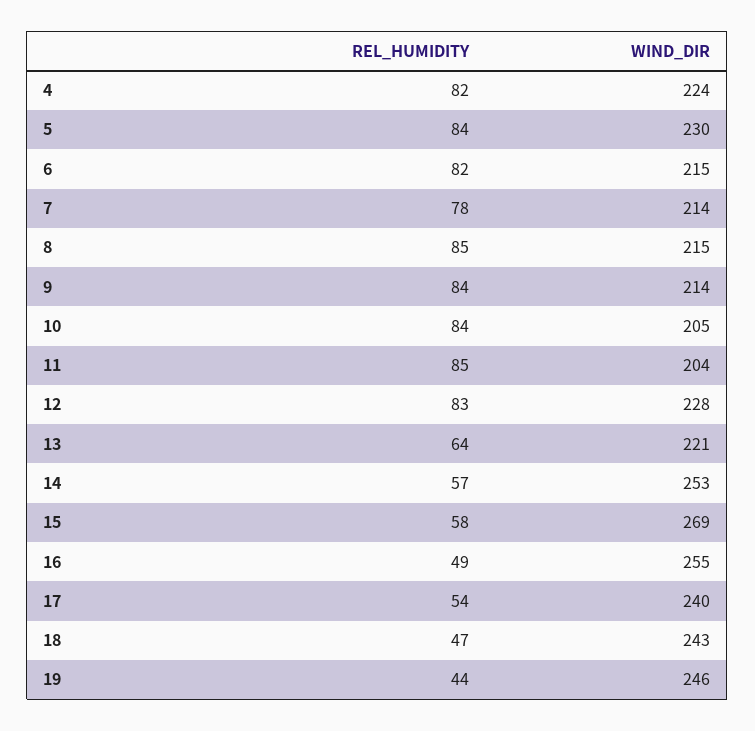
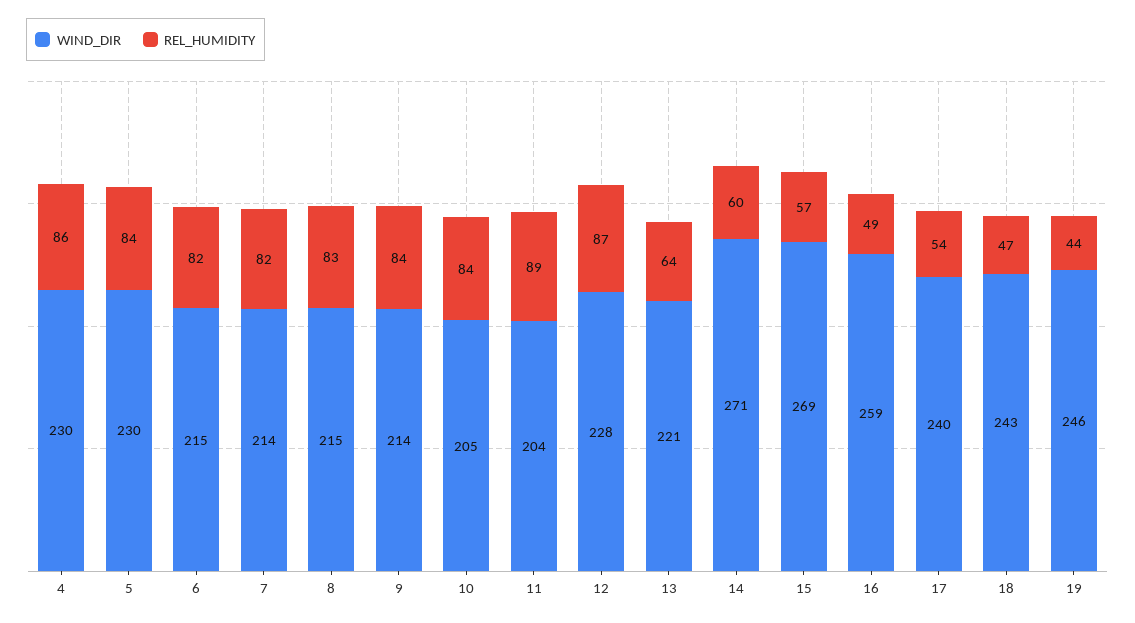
REL_HUMIDITY, 4: 82 -> 86
WIND_DIR, 4: 224 -> 230
REL_HUMIDITY, 7: 78 -> 82
REL_HUMIDITY, 8: 85 -> 83
REL_HUMIDITY, 11: 85 -> 89
REL_HUMIDITY, 12: 83 -> 87
REL_HUMIDITY, 14: 57 -> 60
WIND_DIR, 14: 253 -> 271
REL_HUMIDITY, 15: 58 -> 57
WIND_DIR, 16: 255 -> 259

